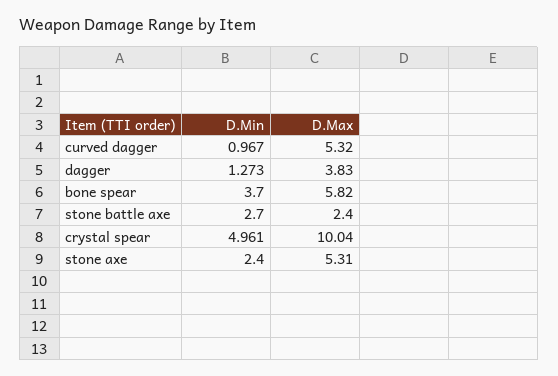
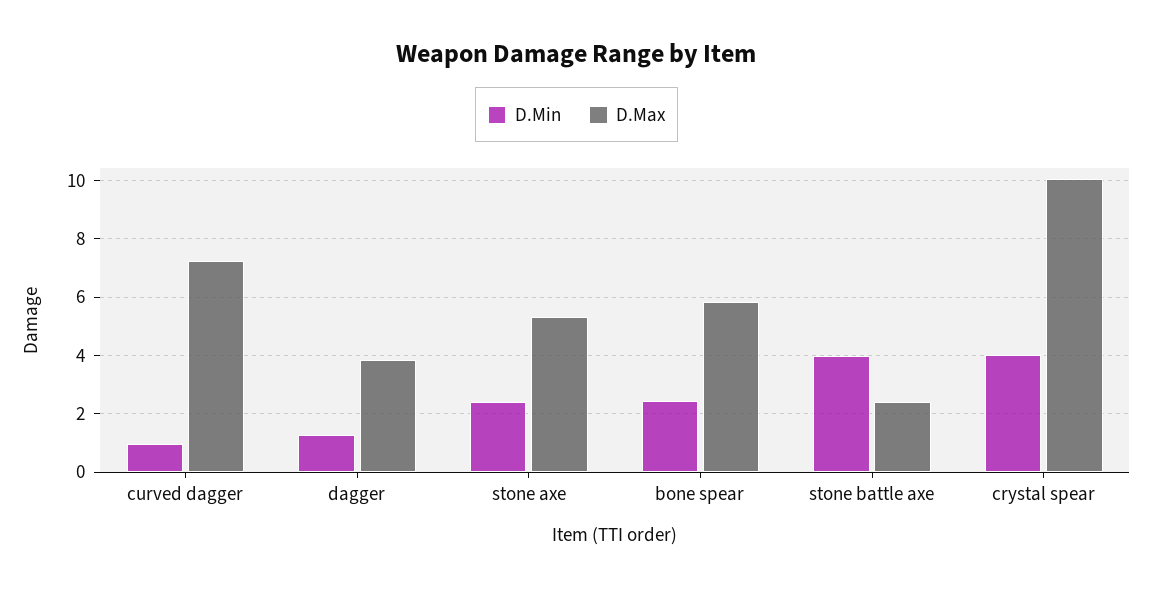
D.Max, curved dagger: 5.32 -> 7.25
D.Min, bone spear: 3.7 -> 2.5
D.Min, stone battle axe: 2.7 -> 4
D.Min, crystal spear: 4.961 -> 4

